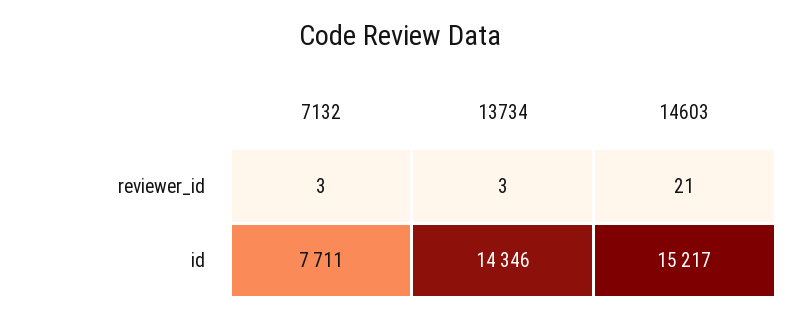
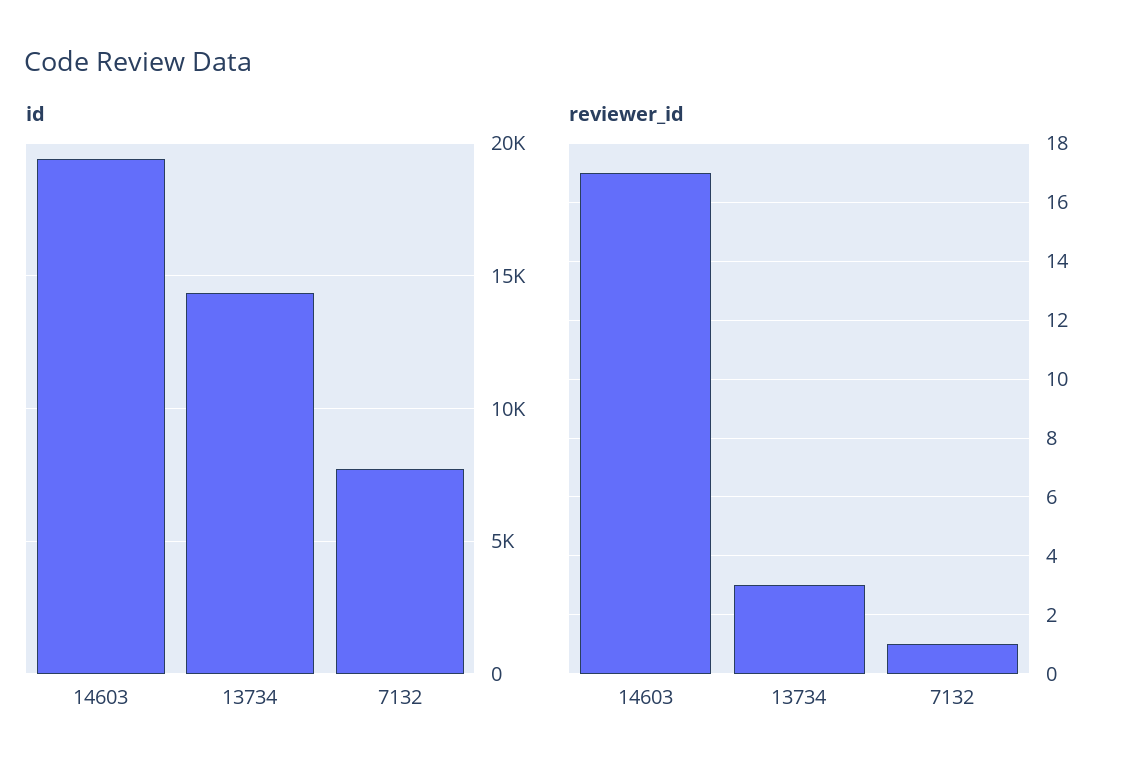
reviewer_id, 7132: 3 -> 1
reviewer_id, 14603: 21 -> 17
id, 14603: 15217 -> 19500

